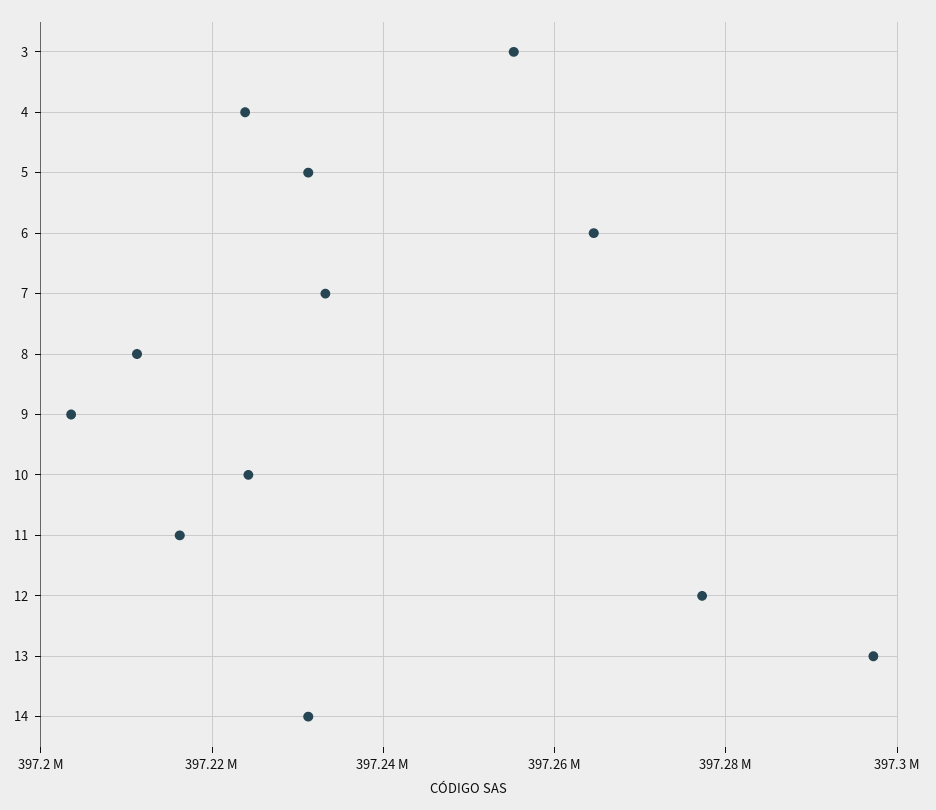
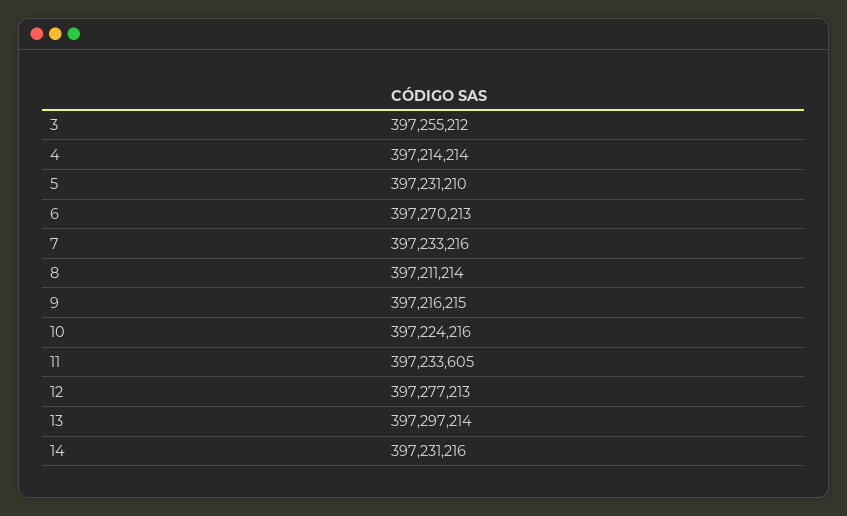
4: 397224000 -> 397214214
6: 397264000 -> 397270213
9: 397204000 -> 397216215
11: 397216000 -> 397233605

